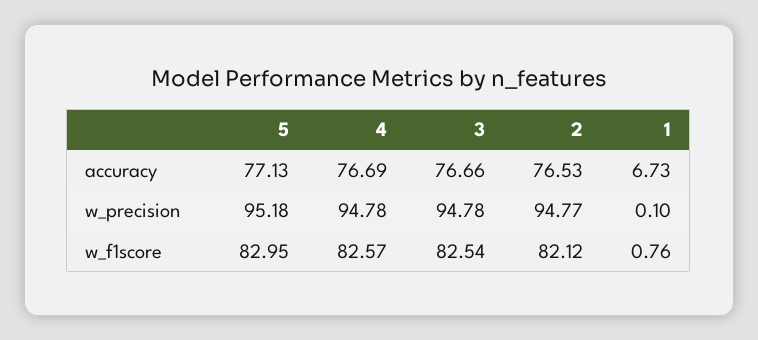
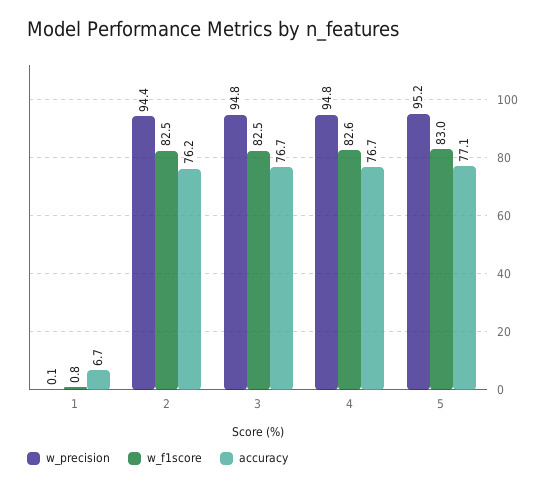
accuracy, 2: 76.53 -> 76.2
w_precision, 2: 94.77 -> 94.4
w_f1score, 2: 82.12 -> 82.5

